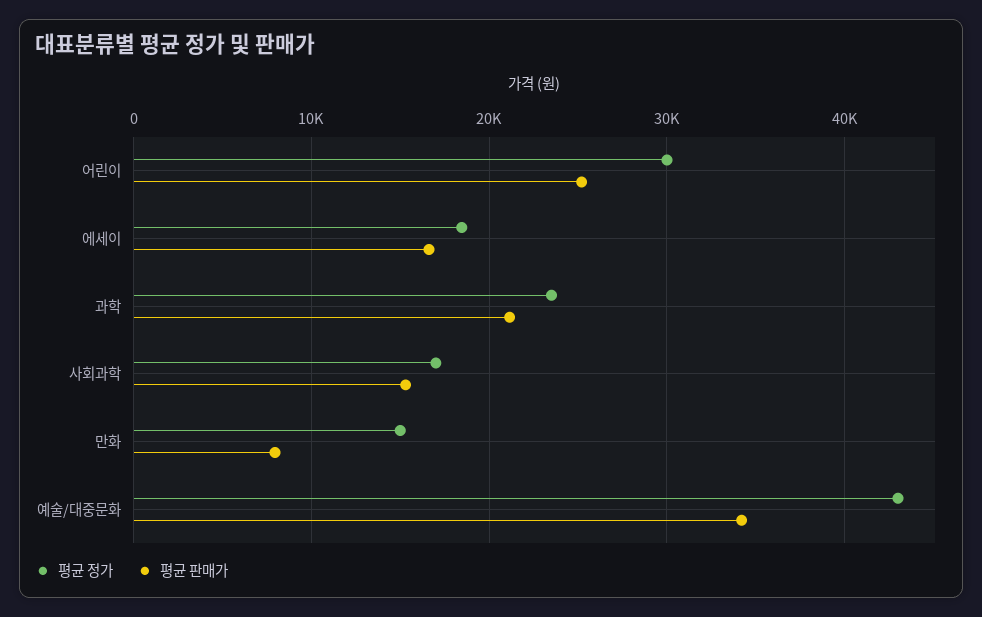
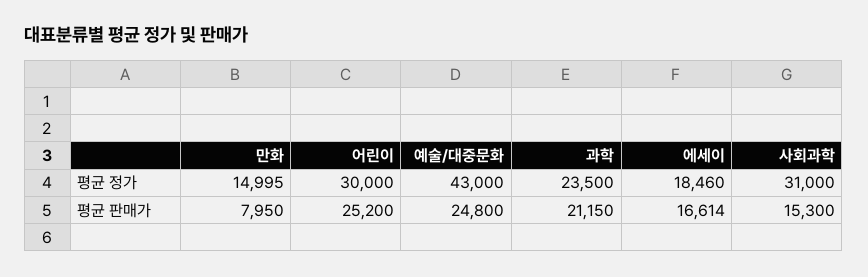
평균 정가, 사회과학: 17000 -> 31000
평균 판매가, 예술/대중문화: 34000 -> 24800

